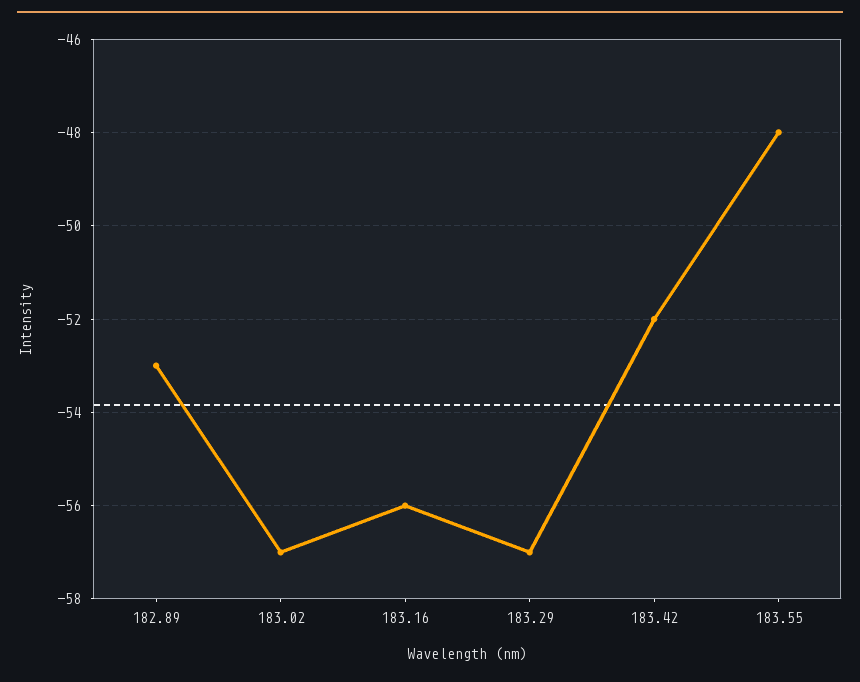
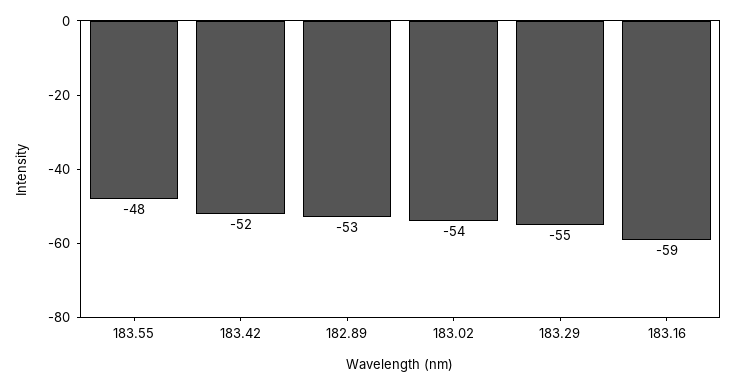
183.02: -57 -> -54
183.16: -56 -> -59
183.29: -57 -> -55

